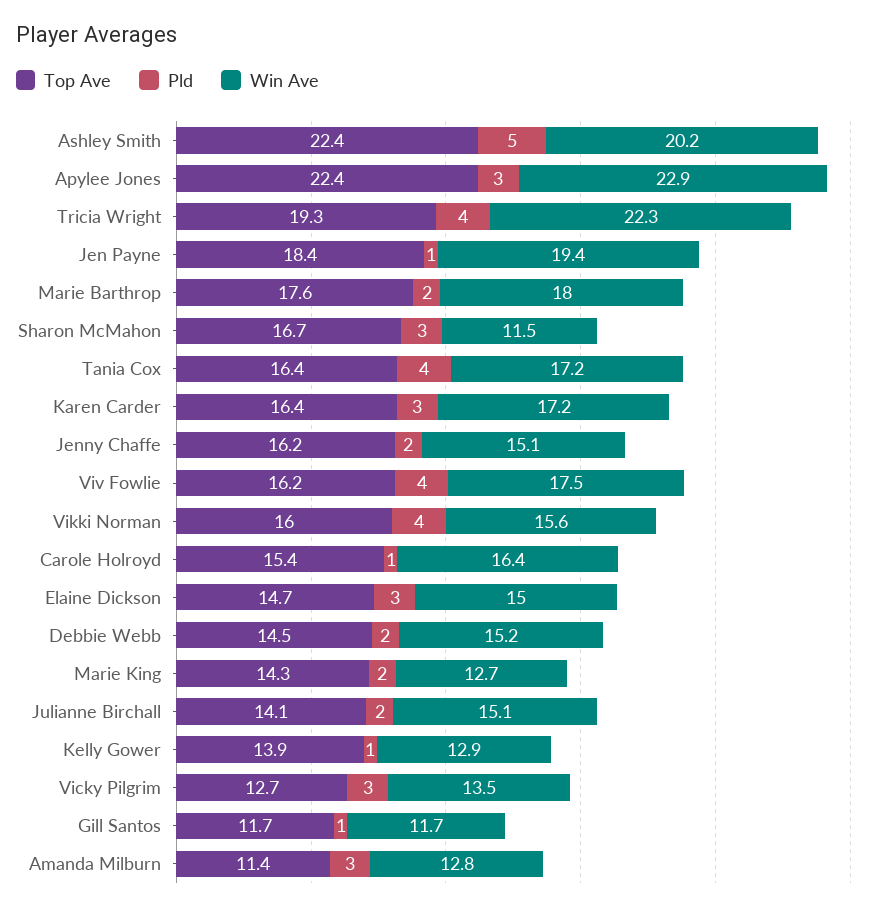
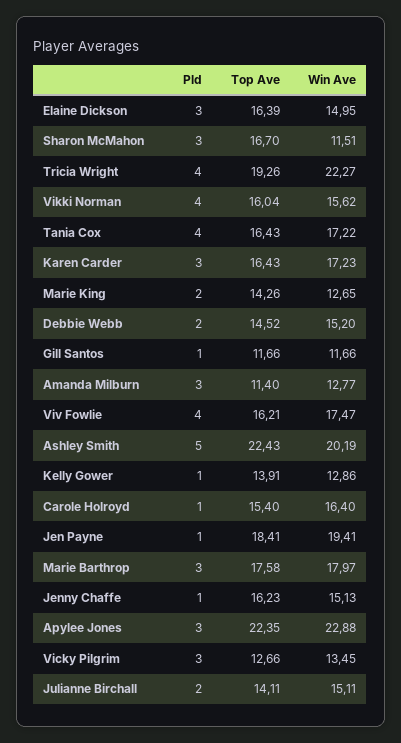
Pld, Marie Barthrop: 2 -> 3
Pld, Jenny Chaffe: 2 -> 1
Top Ave, Elaine Dickson: 14.7 -> 16.39

